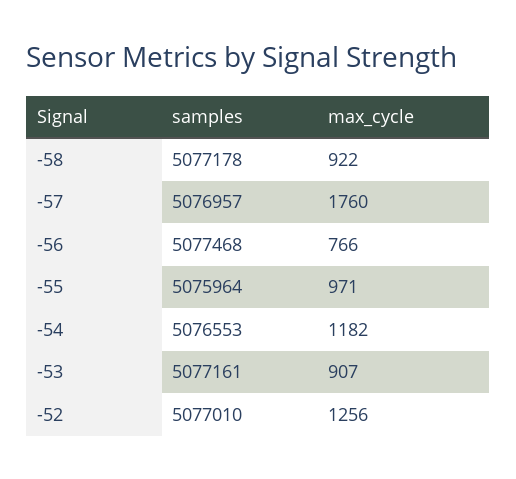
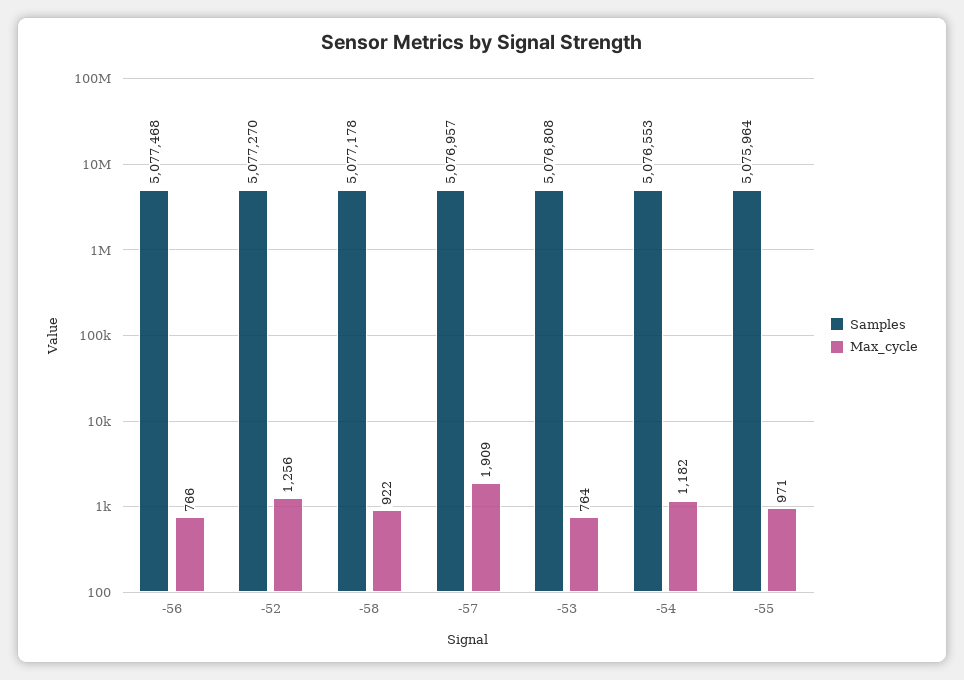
max_cycle, -57: 1760 -> 1909
samples, -53: 5077161 -> 5076808
max_cycle, -53: 907 -> 764
samples, -52: 5077010 -> 5077270

